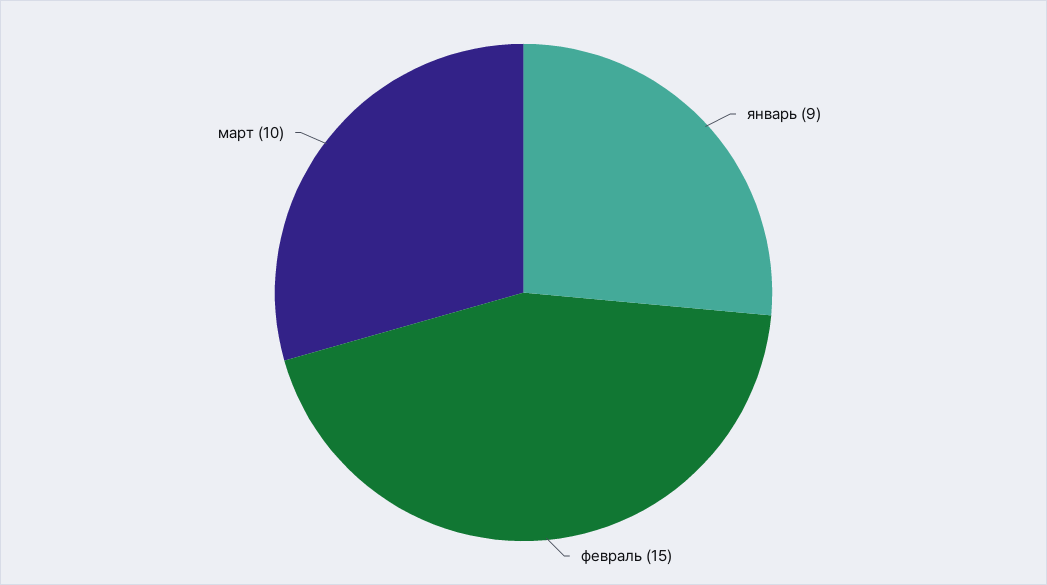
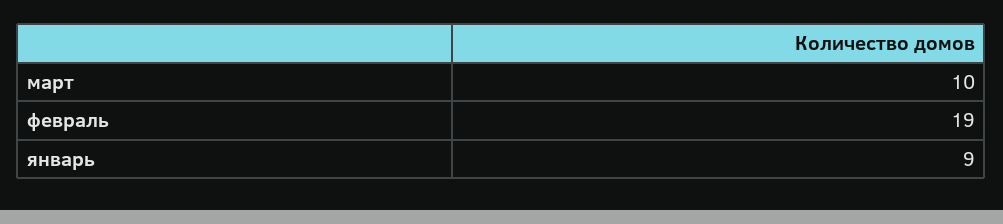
февраль: 15 -> 19

